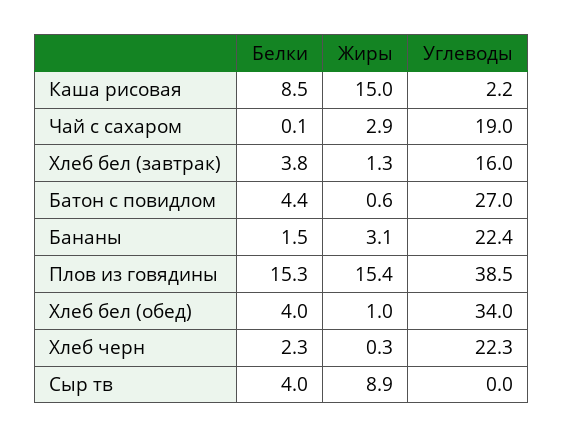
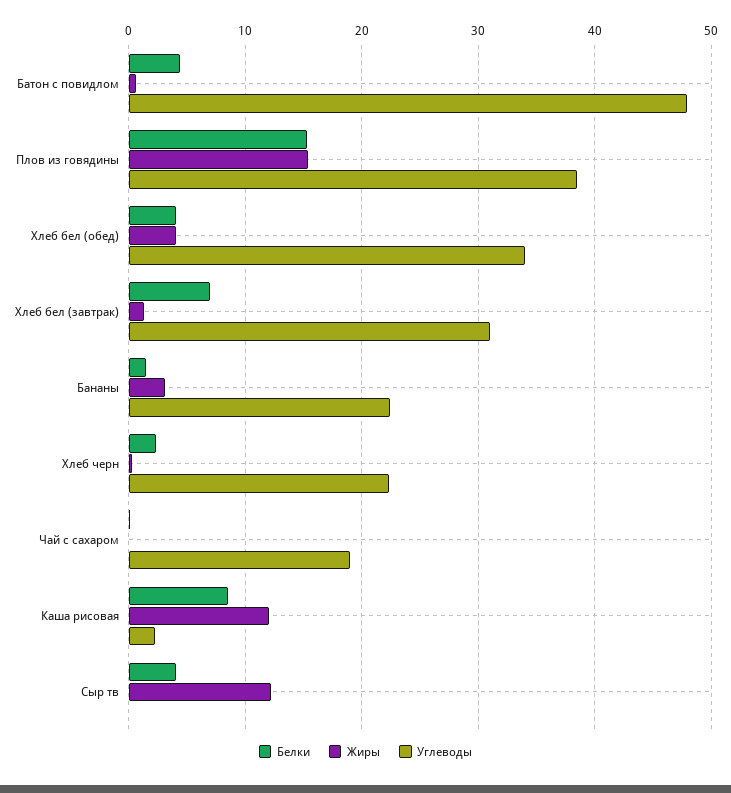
Жиры, Каша рисовая: 15 -> 12
Жиры, Чай с сахаром: 2.9 -> 0
Белки, Хлеб бел (завтрак): 3.8 -> 7
Углеводы, Хлеб бел (завтрак): 16 -> 31
Углеводы, Батон с повидлом: 27 -> 48
Жиры, Хлеб бел (обед): 1 -> 4
Жиры, Сыр тв: 8.9 -> 12

